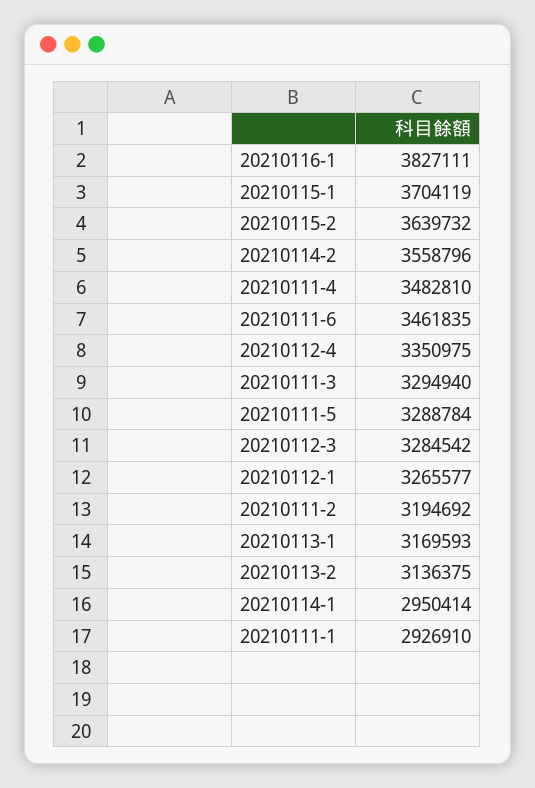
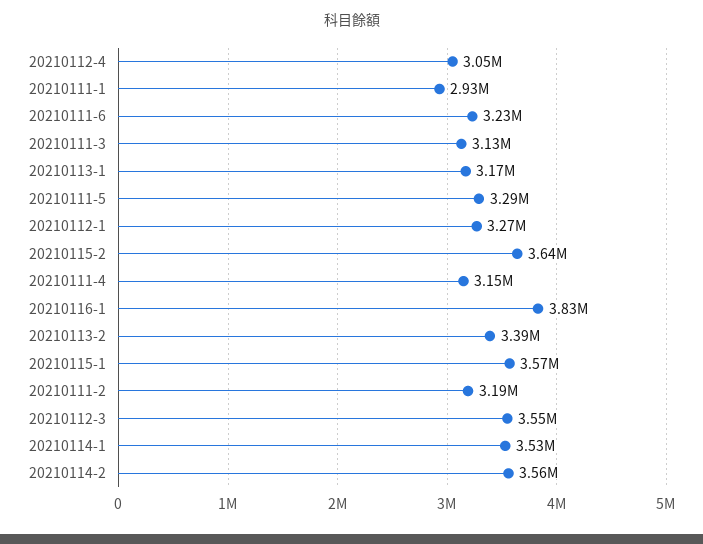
20210115-1: 3704119 -> 3570000
20210111-4: 3482810 -> 3150000
20210111-6: 3461835 -> 3230000
20210112-4: 3350975 -> 3050000
20210111-3: 3294940 -> 3130000
20210112-3: 3284542 -> 3550000
20210113-2: 3136375 -> 3390000
20210114-1: 2950414 -> 3530000

